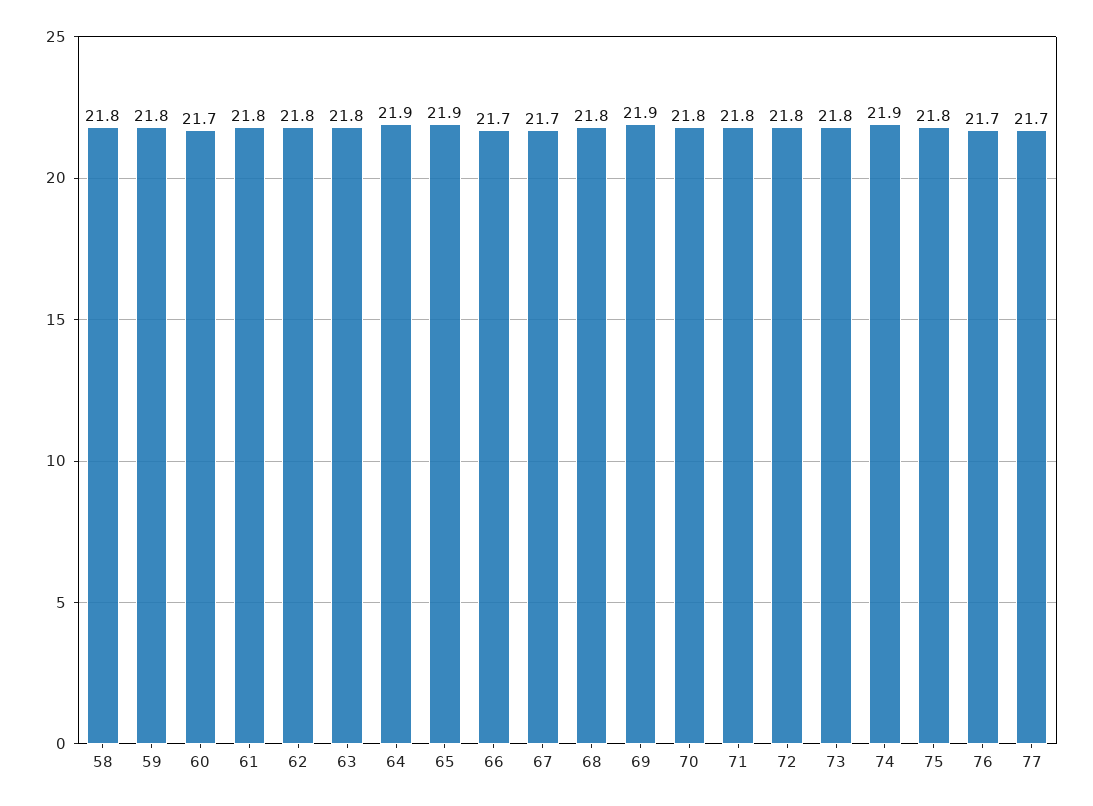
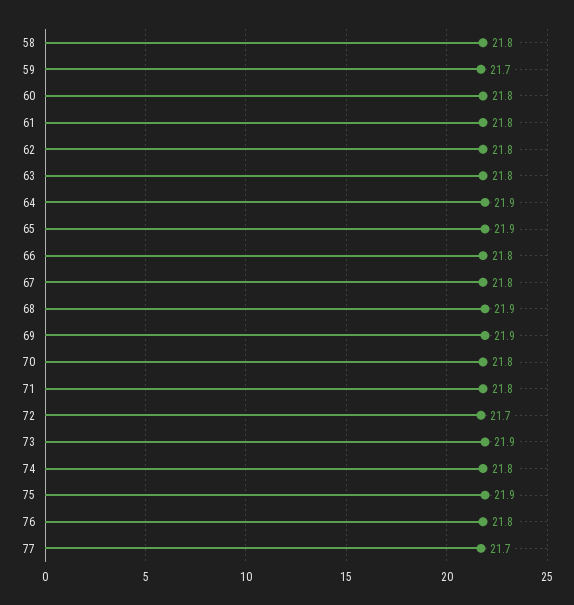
59: 21.8 -> 21.7
60: 21.7 -> 21.8
66: 21.7 -> 21.8
67: 21.7 -> 21.8
68: 21.8 -> 21.9
72: 21.8 -> 21.7
73: 21.8 -> 21.9
74: 21.9 -> 21.8
75: 21.8 -> 21.9
76: 21.7 -> 21.8

